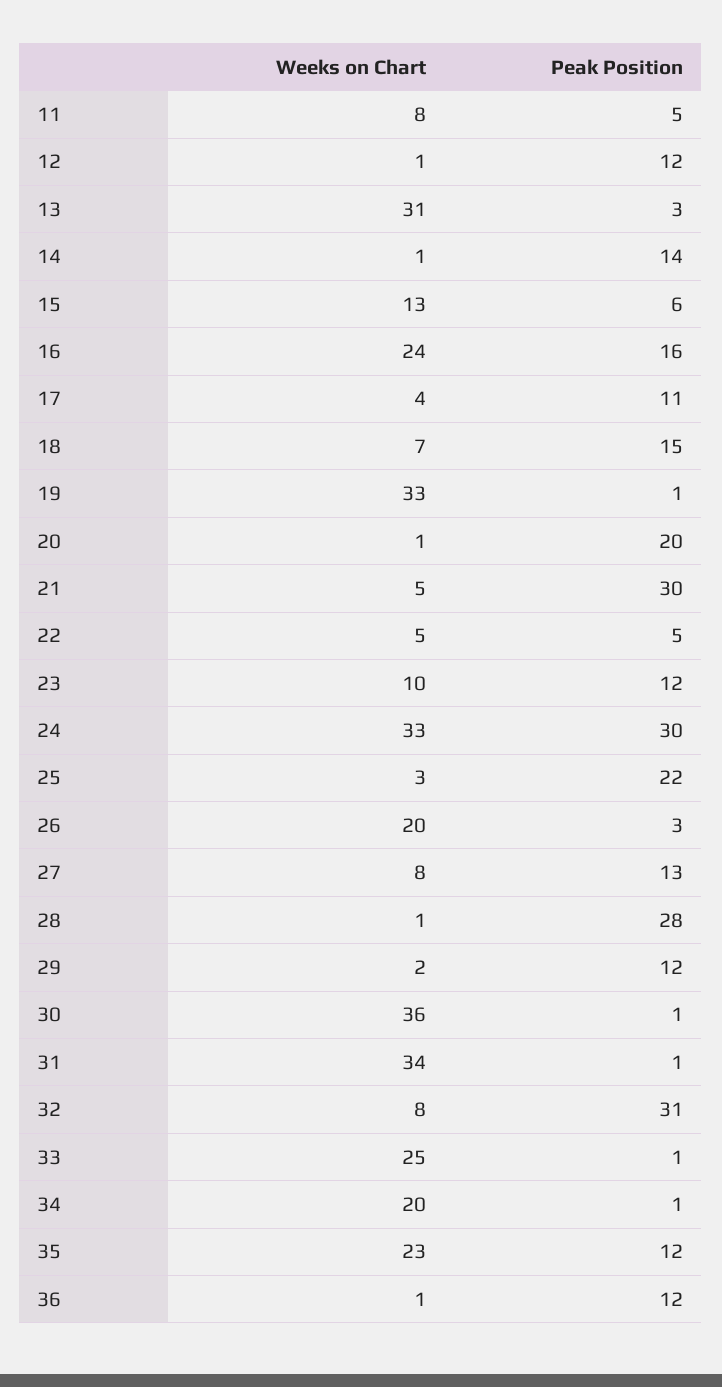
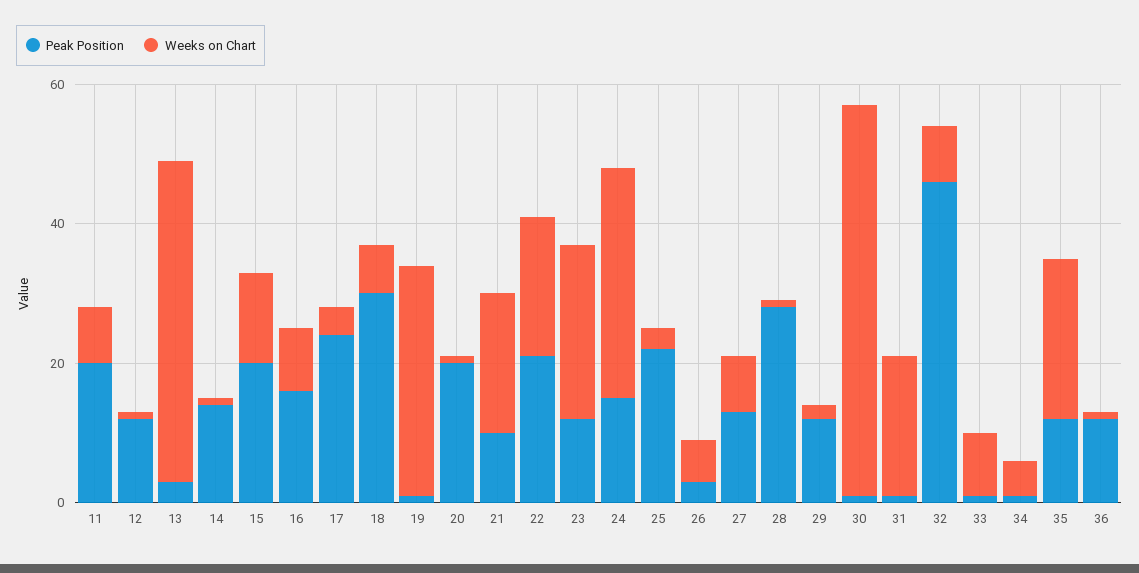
Peak Position, 11: 5 -> 20
Weeks on Chart, 13: 31 -> 45
Peak Position, 15: 6 -> 20
Weeks on Chart, 16: 24 -> 10
Peak Position, 17: 11 -> 25
Peak Position, 18: 15 -> 30
Weeks on Chart, 21: 5 -> 20
Peak Position, 21: 30 -> 10
Weeks on Chart, 22: 5 -> 20
Peak Position, 22: 5 -> 20
Weeks on Chart, 23: 10 -> 25
Peak Position, 24: 30 -> 15
Weeks on Chart, 26: 20 -> 5
Weeks on Chart, 30: 36 -> 55
Weeks on Chart, 31: 34 -> 20
Peak Position, 32: 31 -> 45
Weeks on Chart, 33: 25 -> 10
Weeks on Chart, 34: 20 -> 5

